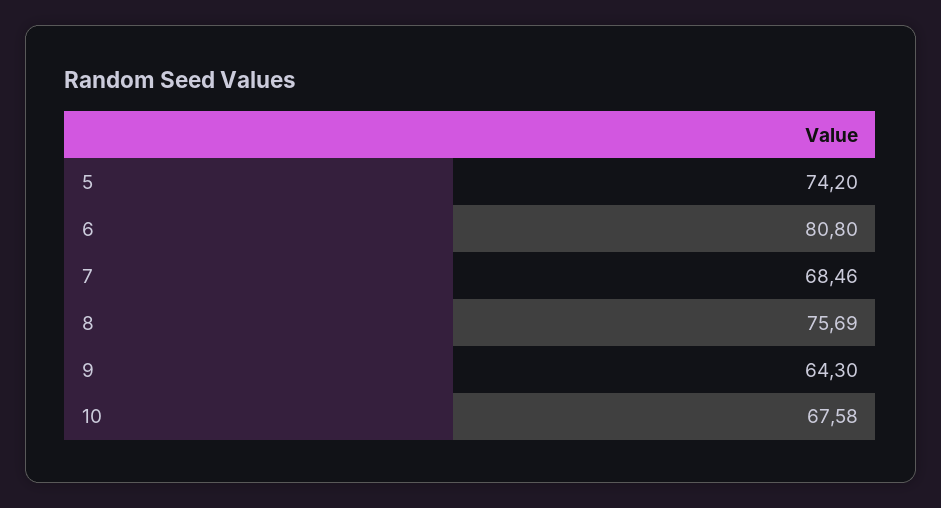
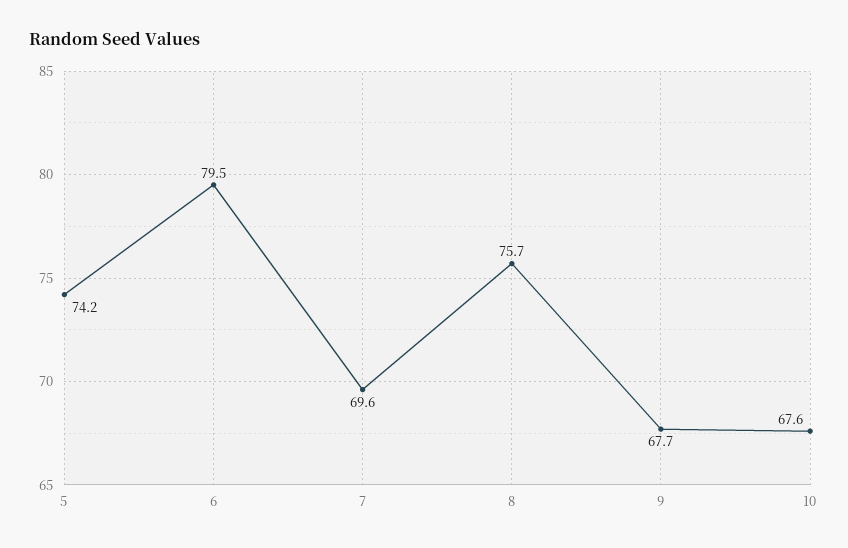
6: 80.8 -> 79.5
7: 68.46 -> 69.6
9: 64.3 -> 67.7

